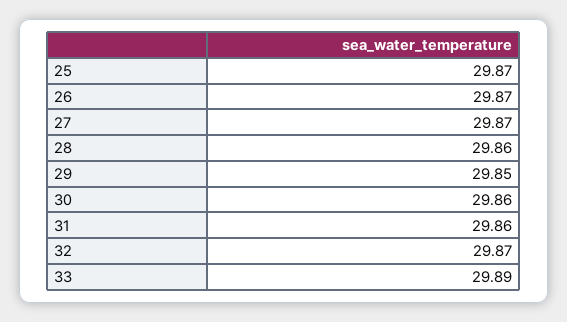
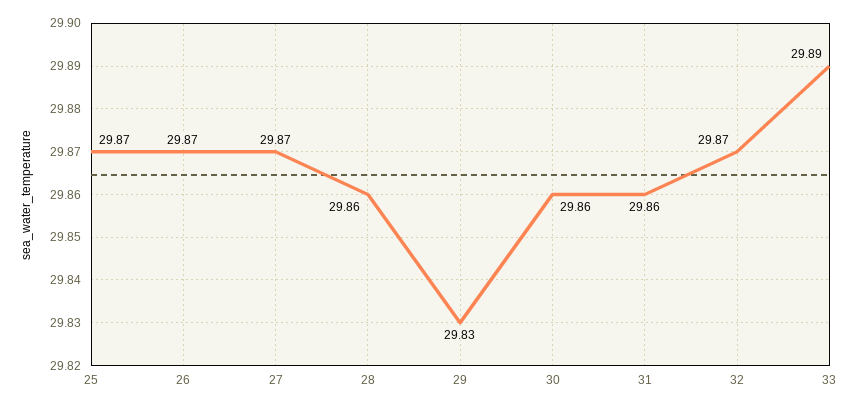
29: 29.85 -> 29.83

